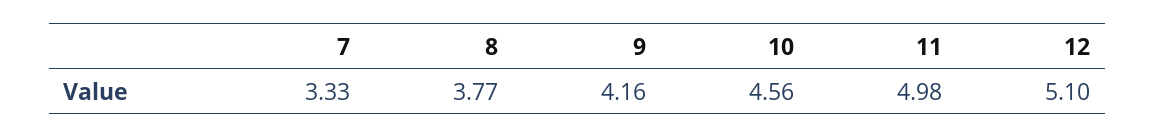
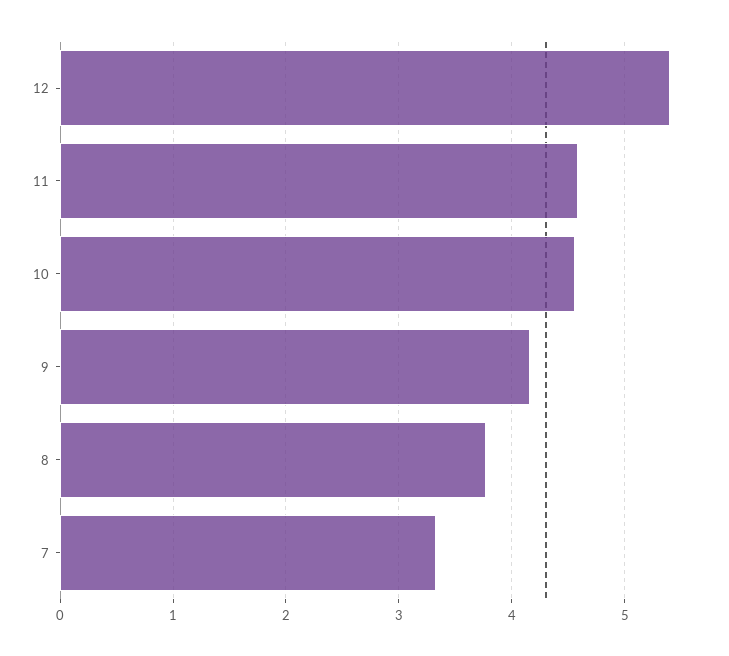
11: 4.98 -> 4.6
12: 5.1 -> 5.4

